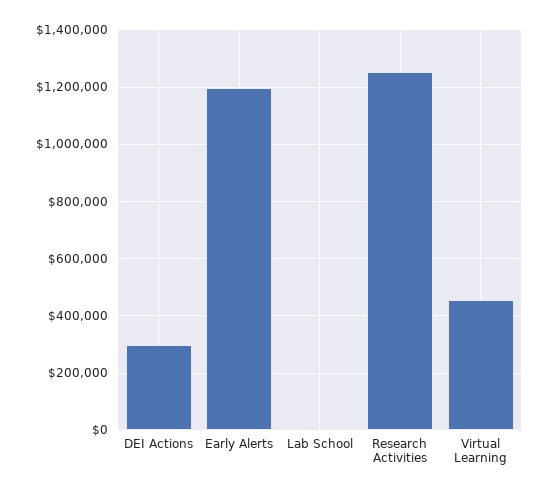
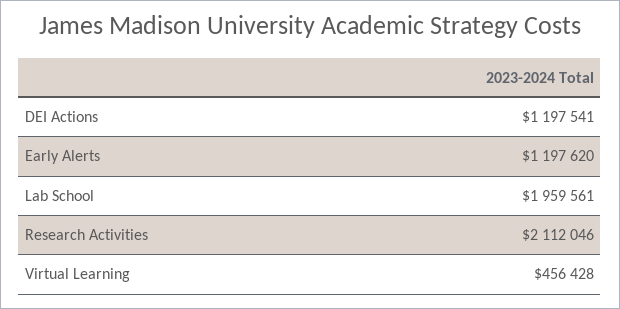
DEI Actions: 300000 -> 1197541
Lab School: 0 -> 1959561
Research Activities: 1250000 -> 2112046

